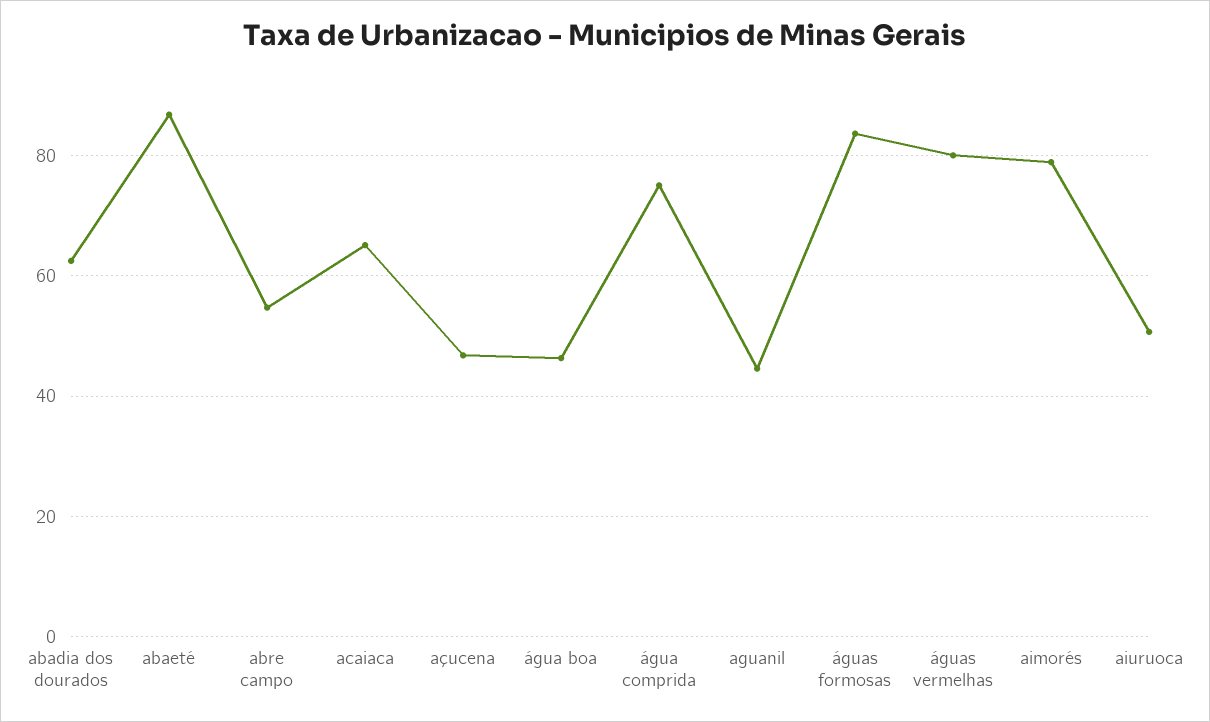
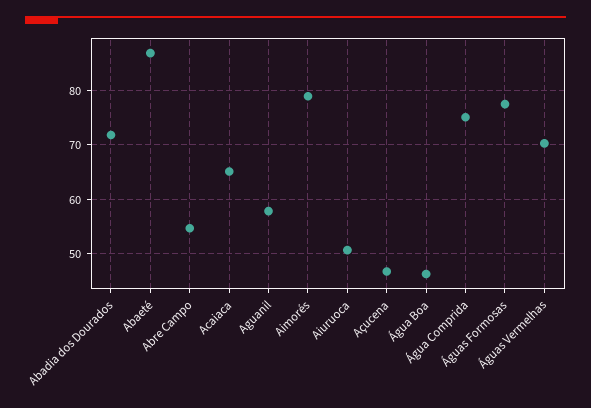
abadia dos dourados: 62 -> 72
aguanil: 44 -> 58
águas formosas: 84 -> 78
águas vermelhas: 80 -> 70

